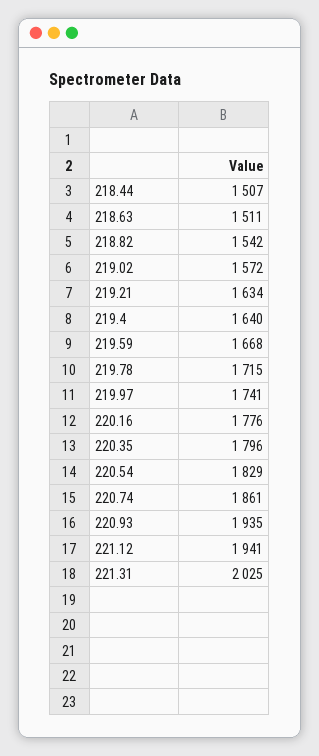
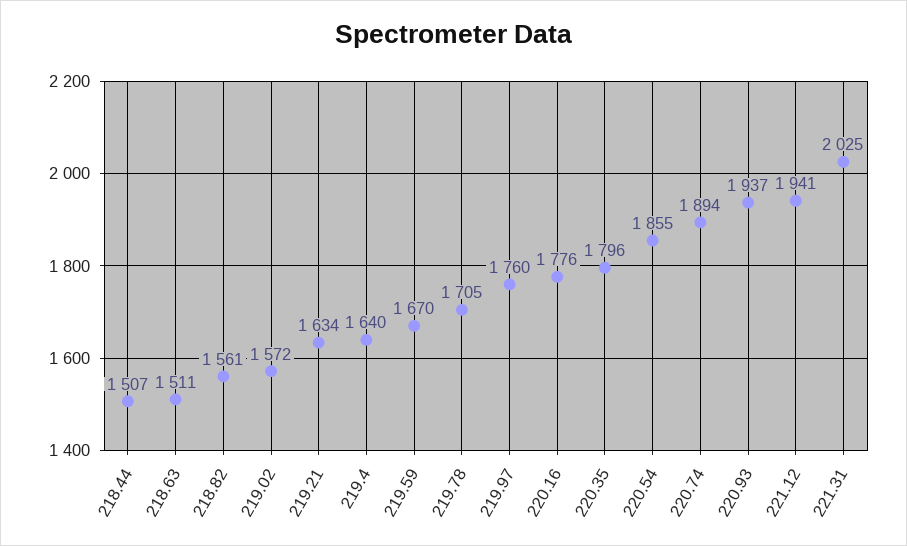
218.82: 1542 -> 1561
219.59: 1668 -> 1670
219.78: 1715 -> 1705
219.97: 1741 -> 1760
220.54: 1829 -> 1855
220.74: 1861 -> 1894
220.93: 1935 -> 1937

